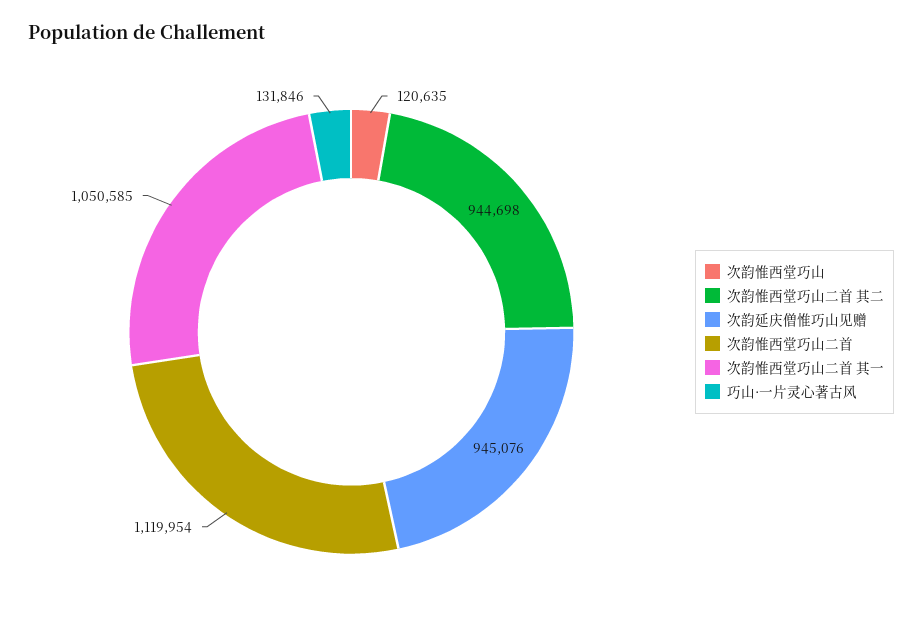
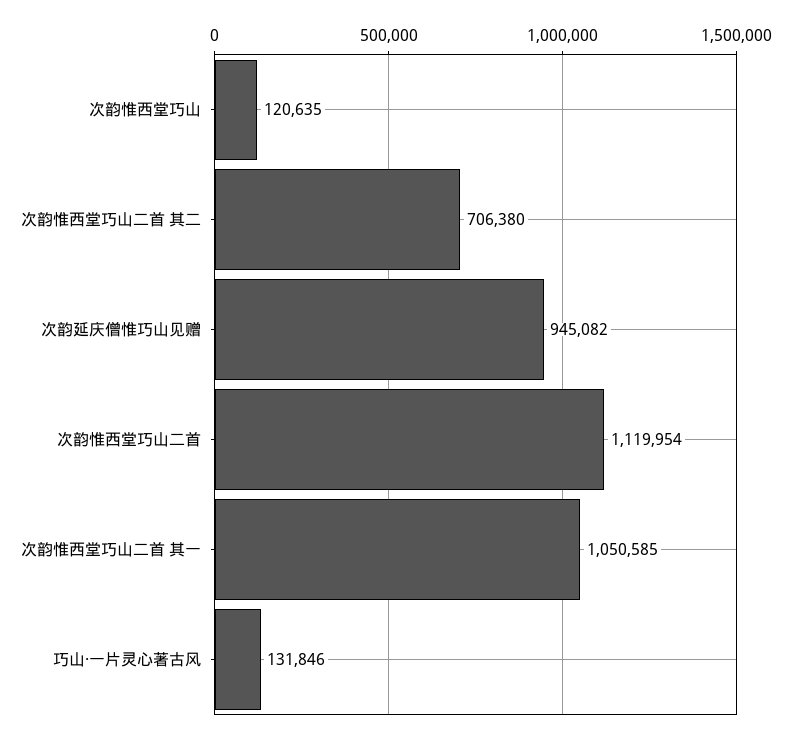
次韵惟西堂巧山二首 其二: 944698 -> 706380
次韵延庆僧惟巧山见赠: 945076 -> 945082

